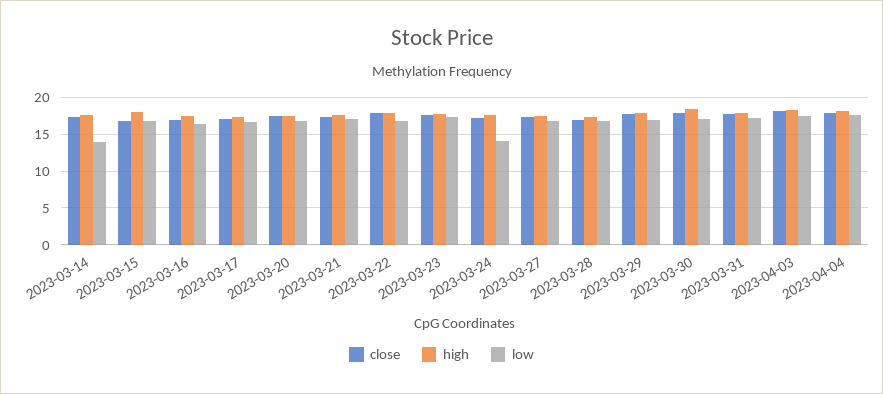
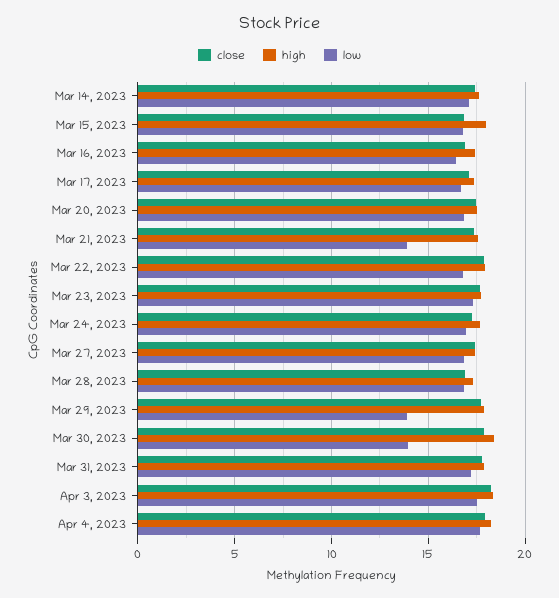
low, 2023-03-14: 14 -> 17
low, 2023-03-21: 17 -> 14
low, 2023-03-24: 14 -> 17
low, 2023-03-29: 17 -> 14
low, 2023-03-30: 17 -> 14

